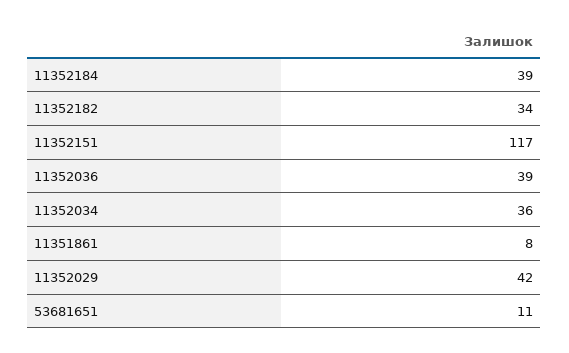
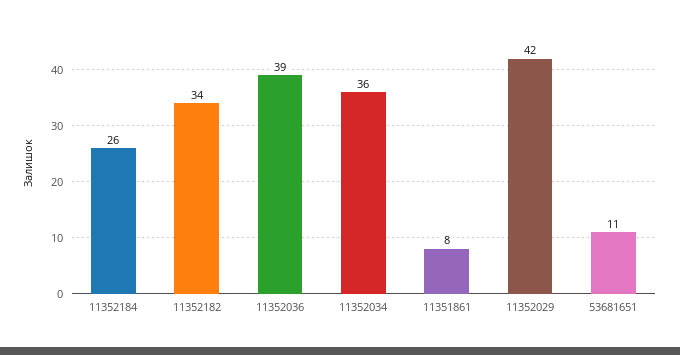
11352184: 39 -> 26
11352151: 117 -> none

